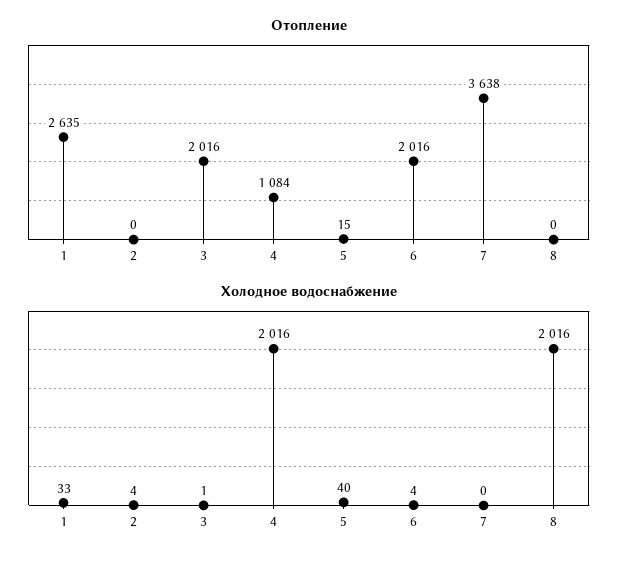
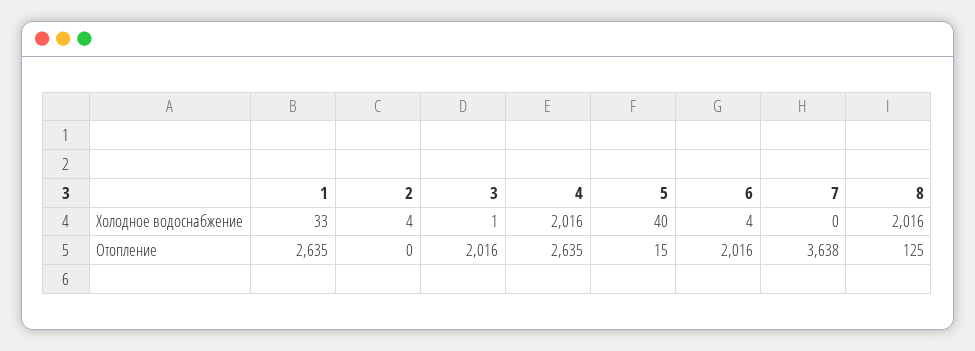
Отопление, 4: 1084 -> 2635
Отопление, 8: 0 -> 125

